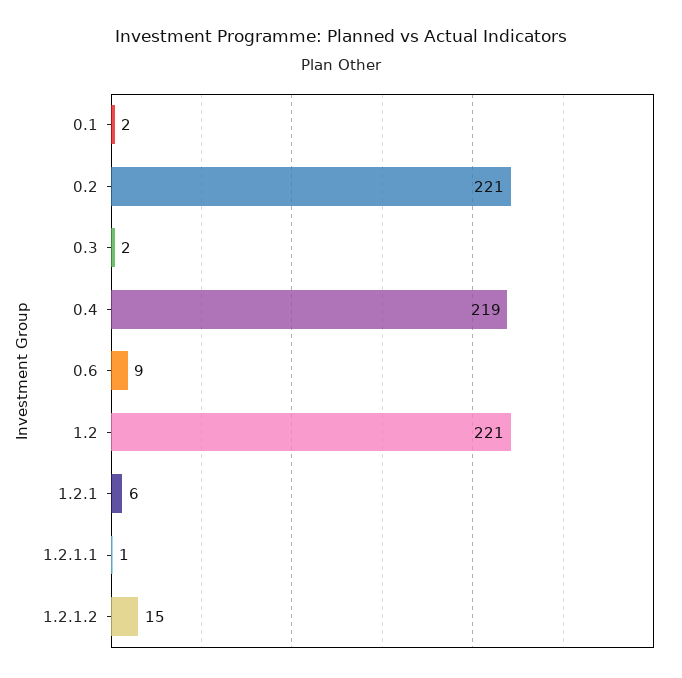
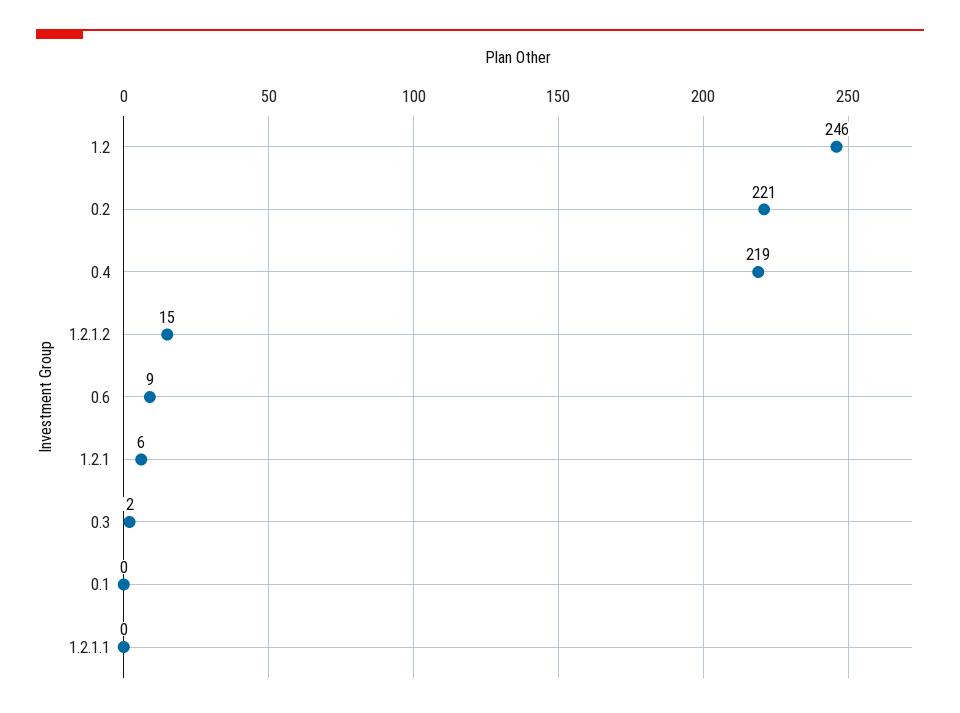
0.1: 2 -> 0
1.2: 221 -> 246
1.2.1.1: 1 -> 0

